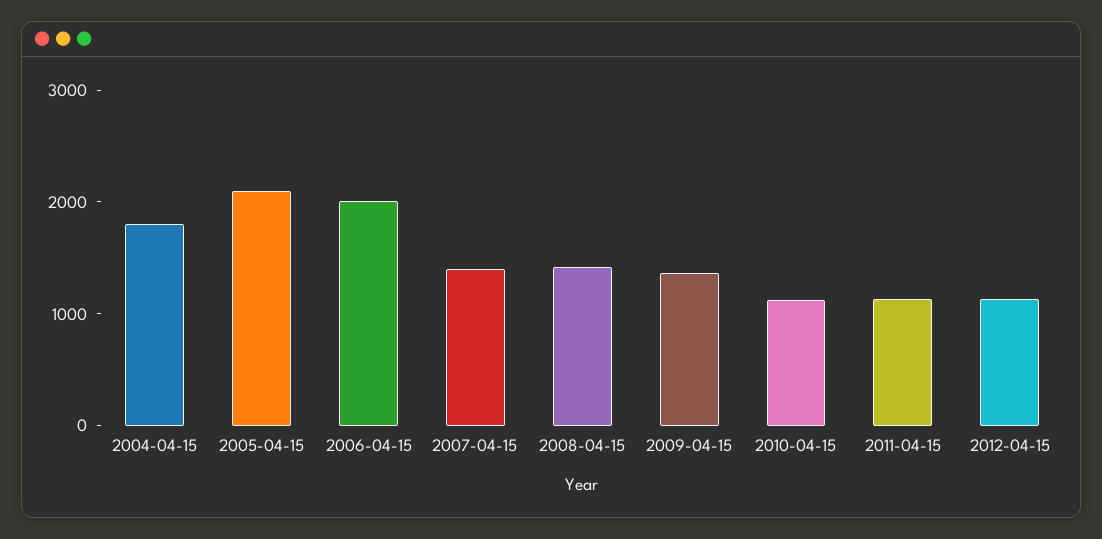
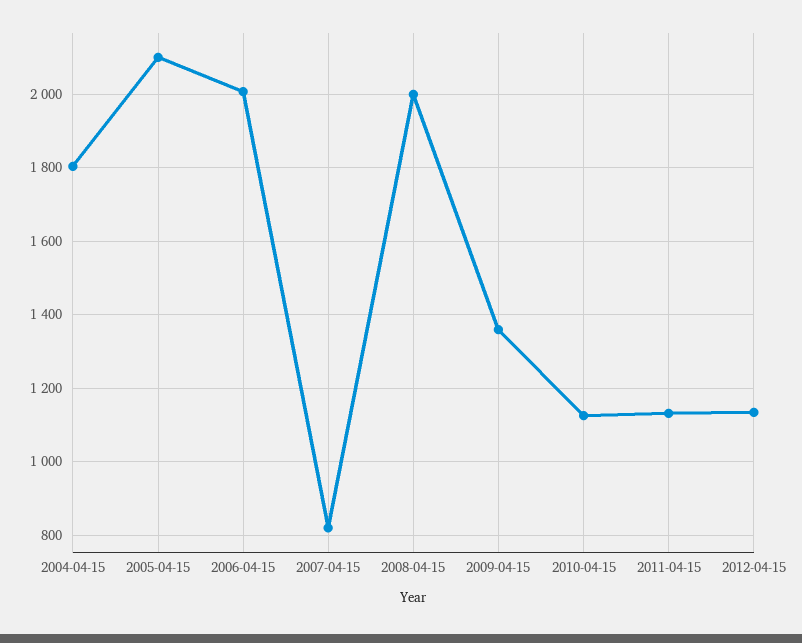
2007-04-15: 1400 -> 820
2008-04-15: 1400 -> 2000

